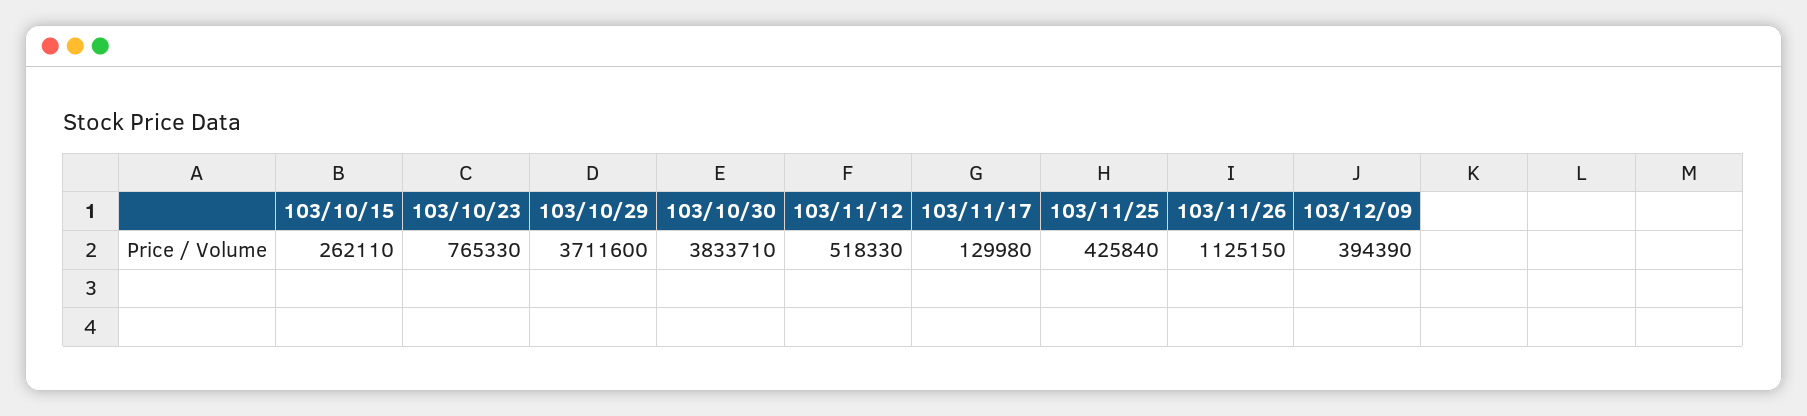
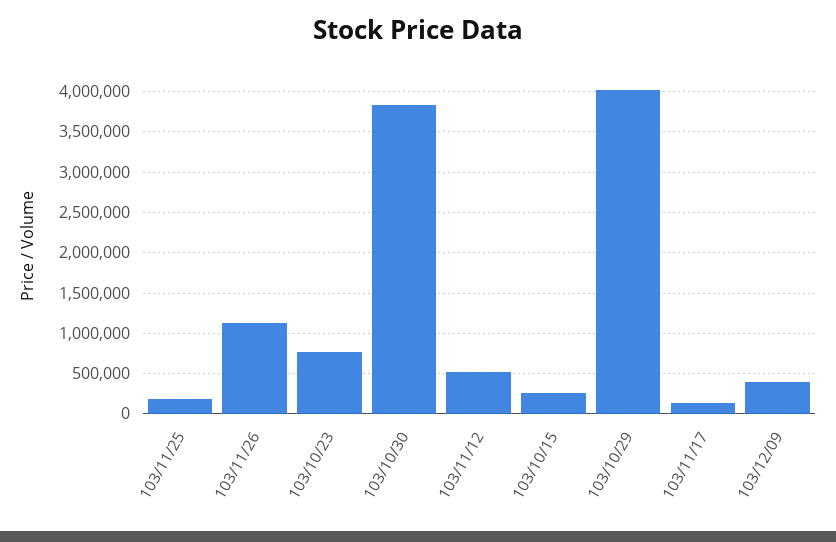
103/10/29: 3711600 -> 4000000
103/11/25: 425840 -> 200000

